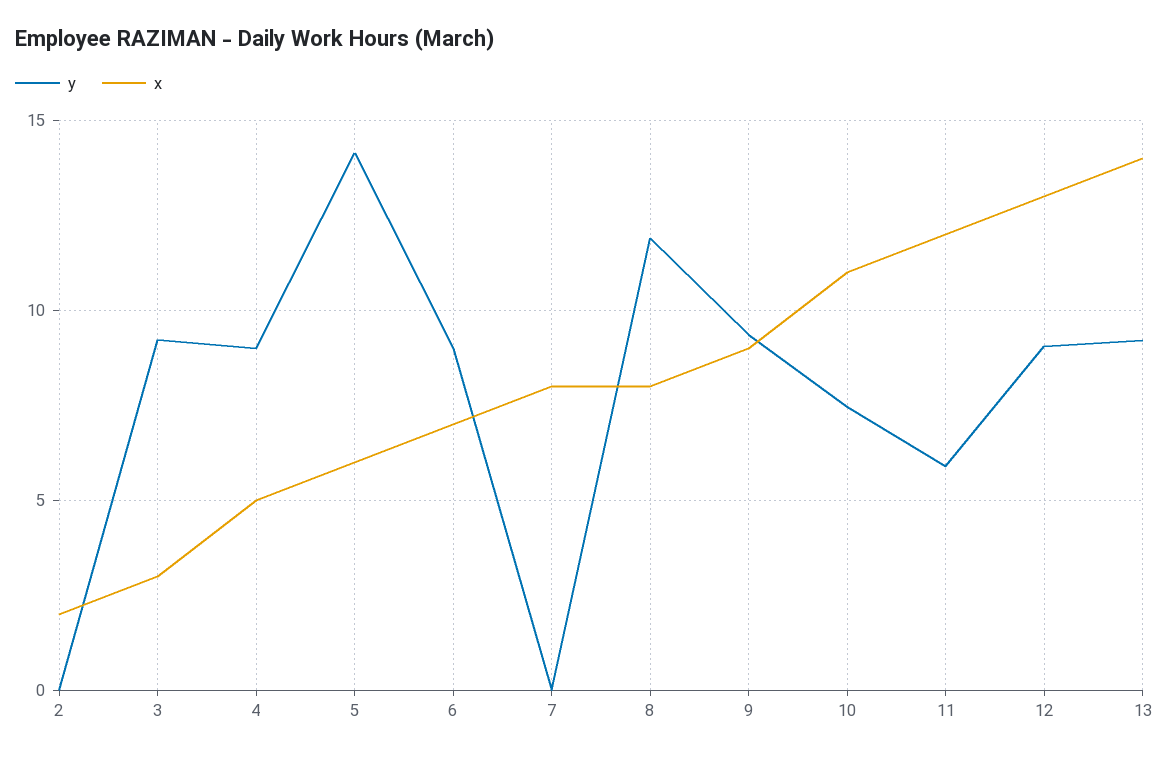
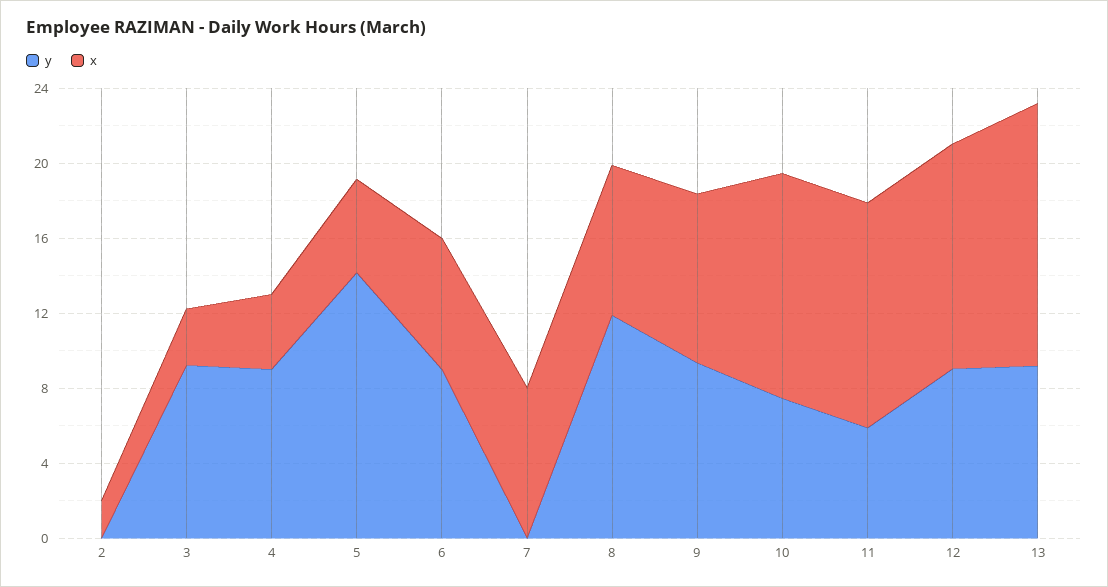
x, 4: 5 -> 4
x, 5: 6 -> 5
x, 10: 11 -> 12
x, 12: 13 -> 12

